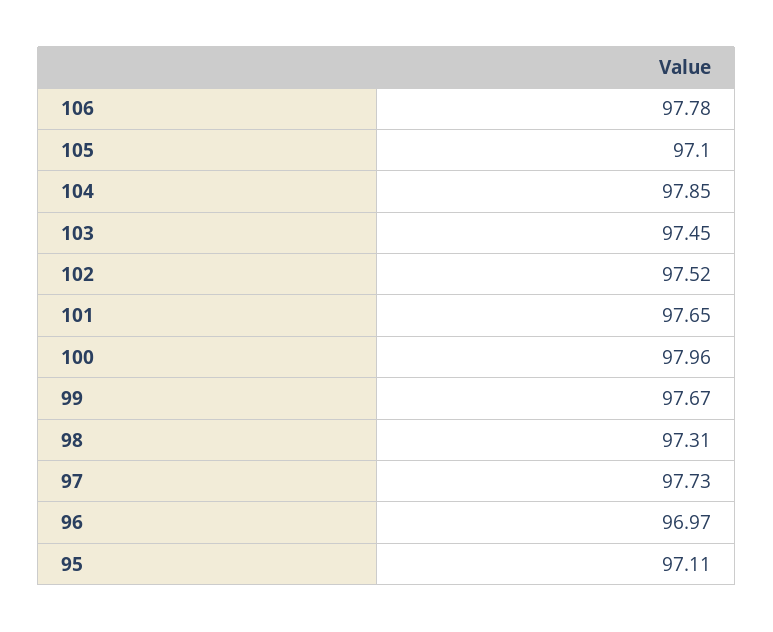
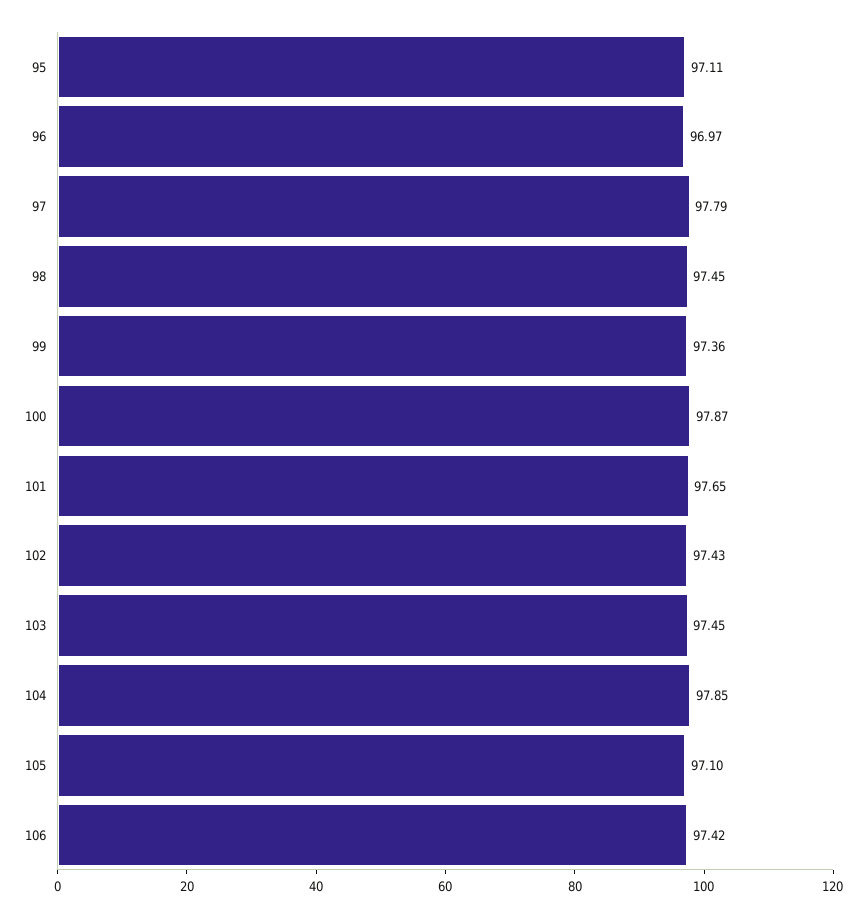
106: 97.78 -> 97.42
102: 97.52 -> 97.43
100: 97.96 -> 97.87
99: 97.67 -> 97.36
98: 97.31 -> 97.45
97: 97.73 -> 97.79

